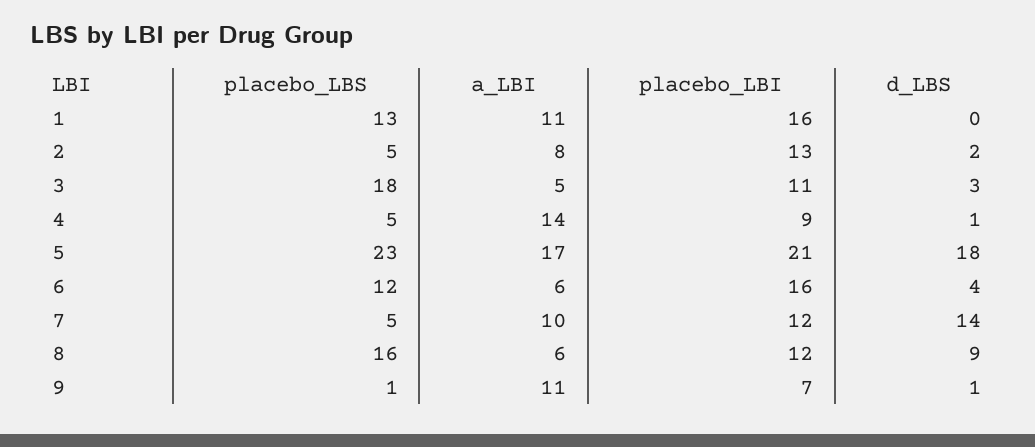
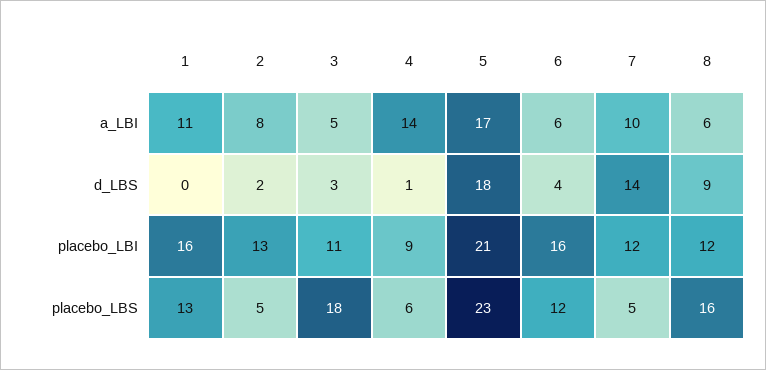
placebo_LBS, 4: 5 -> 6
placebo_LBS, 9: 1 -> none
a_LBI, 9: 11 -> none
placebo_LBI, 9: 7 -> none
d_LBS, 9: 1 -> none

